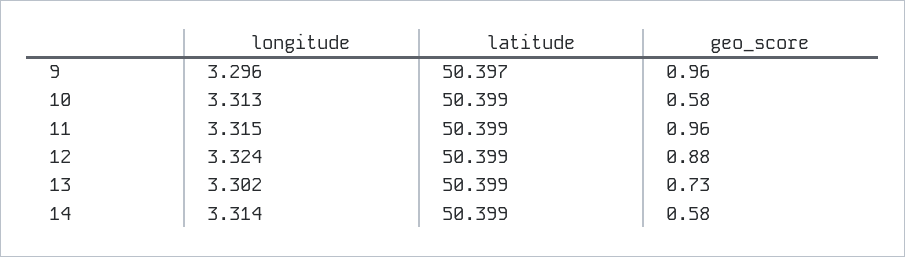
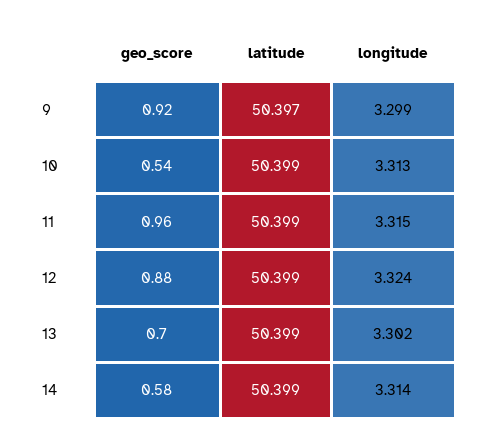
longitude, 9: 3.296 -> 3.299
geo_score, 9: 0.96 -> 0.92
geo_score, 10: 0.58 -> 0.54
geo_score, 13: 0.73 -> 0.7

